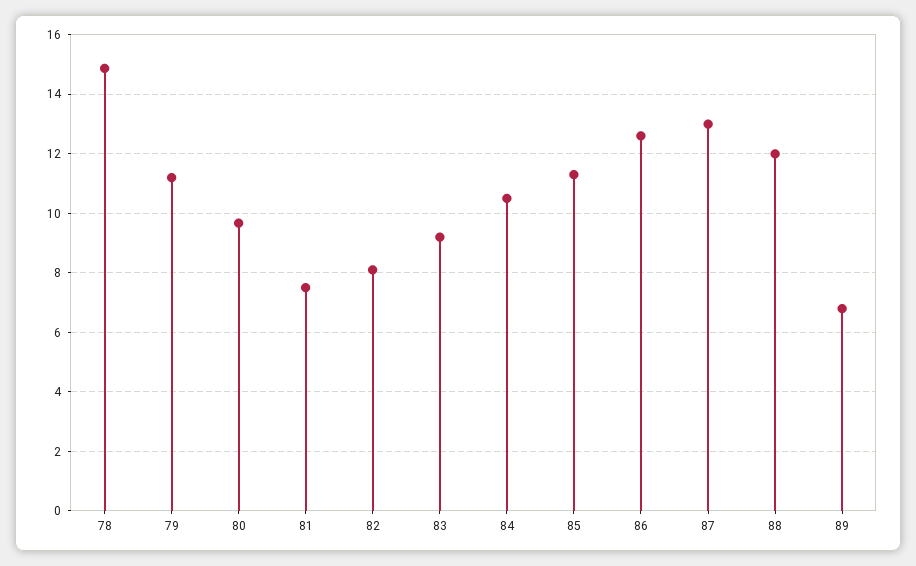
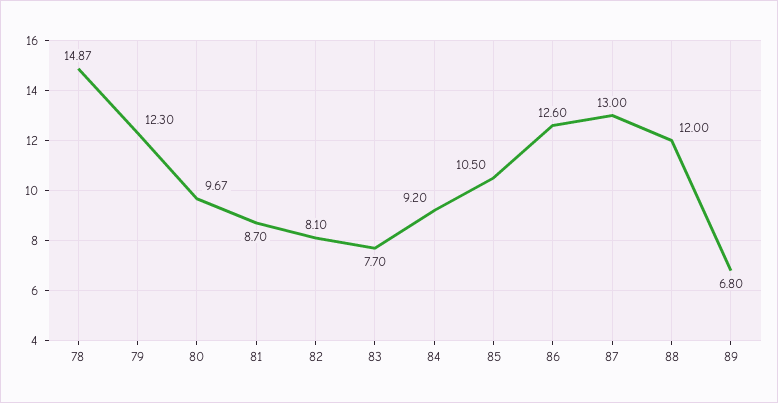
79: 11.25 -> 12.3
81: 7.5 -> 8.7
83: 9.25 -> 7.7
84: 10.5 -> 9.2
85: 11.25 -> 10.5

